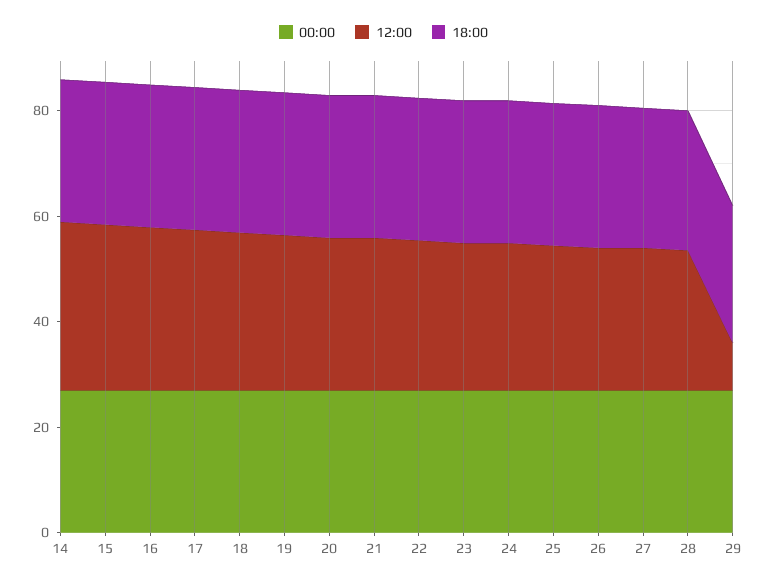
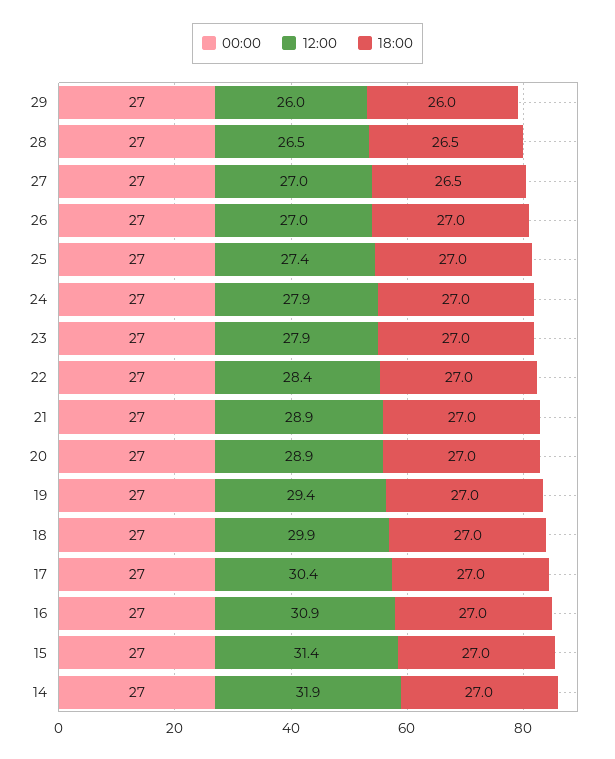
12:00, 29: 10 -> 26

